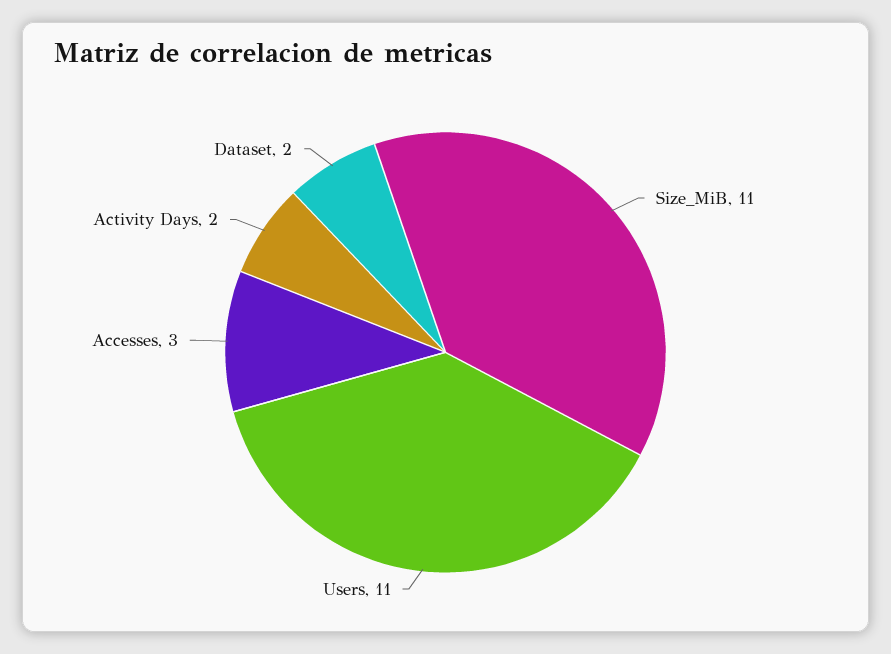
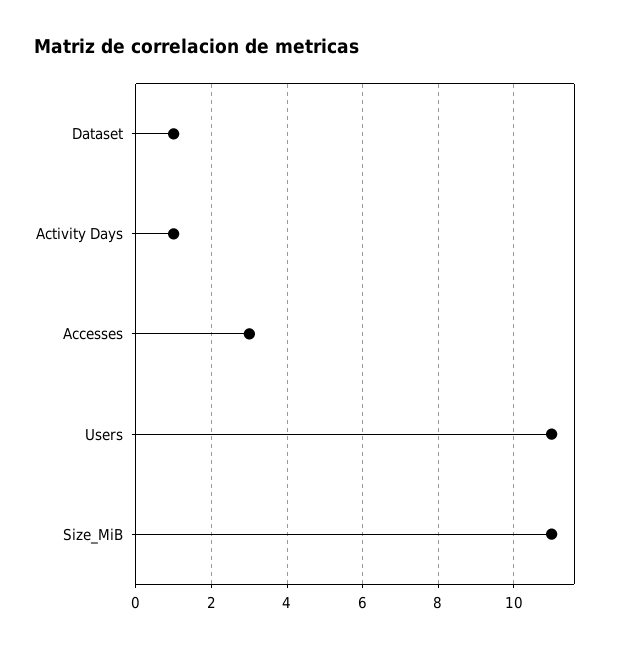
Activity Days: 2 -> 1
Dataset: 2 -> 1

